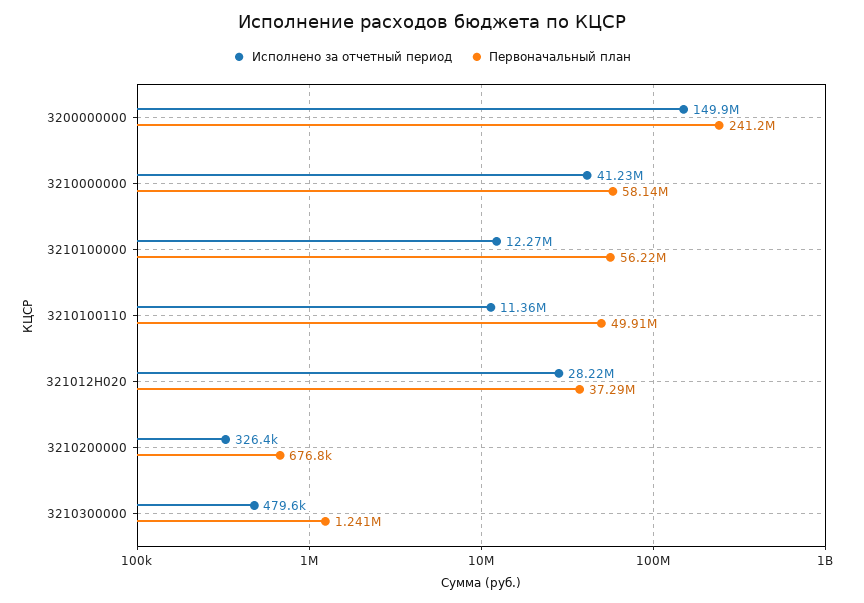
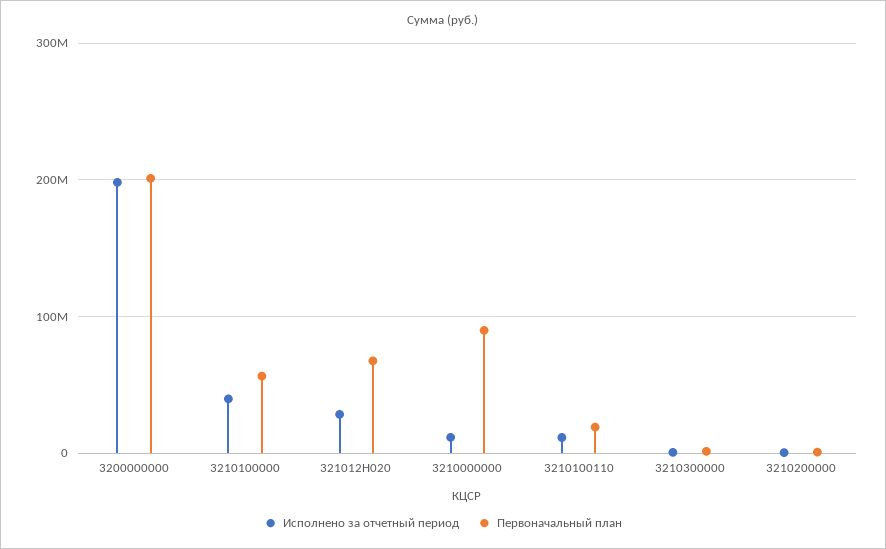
Исполнено за отчетный период, 3200000000: 149900000 -> 200000000
Первоначальный план, 3200000000: 241200000 -> 200000000
Исполнено за отчетный период, 3210000000: 41230000 -> 10000000
Первоначальный план, 3210000000: 58140000 -> 90000000
Исполнено за отчетный период, 3210100000: 12270000 -> 40000000
Первоначальный план, 3210100110: 49910000 -> 20000000
Первоначальный план, 321012Н020: 37290000 -> 70000000

